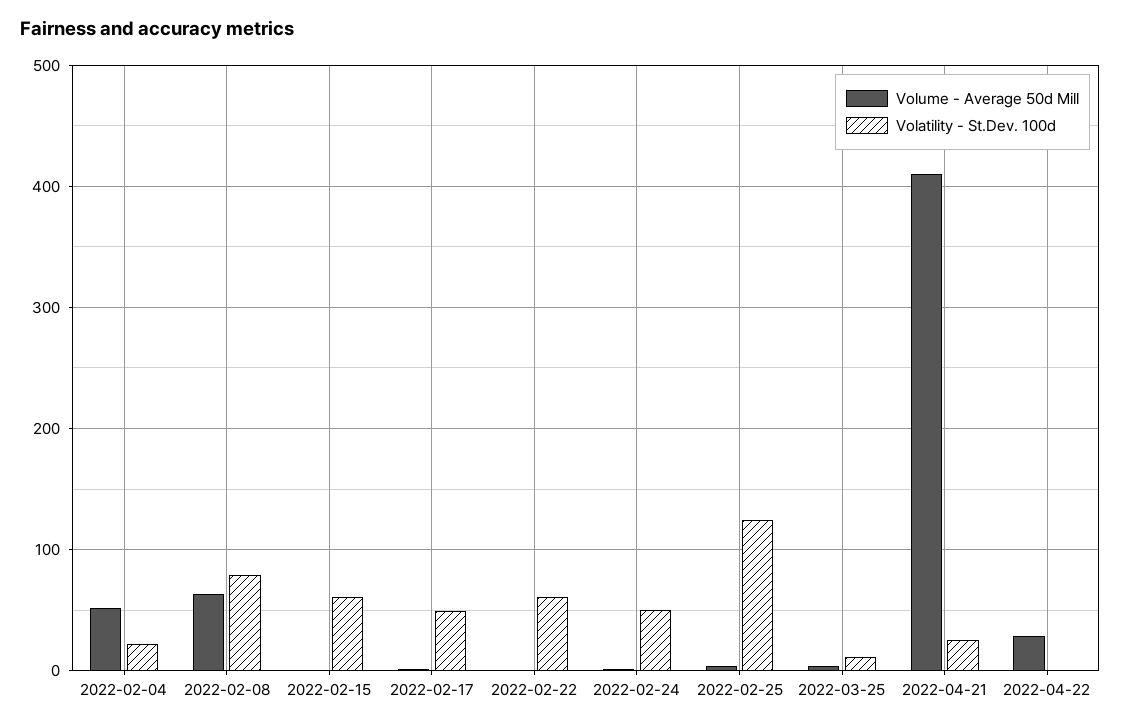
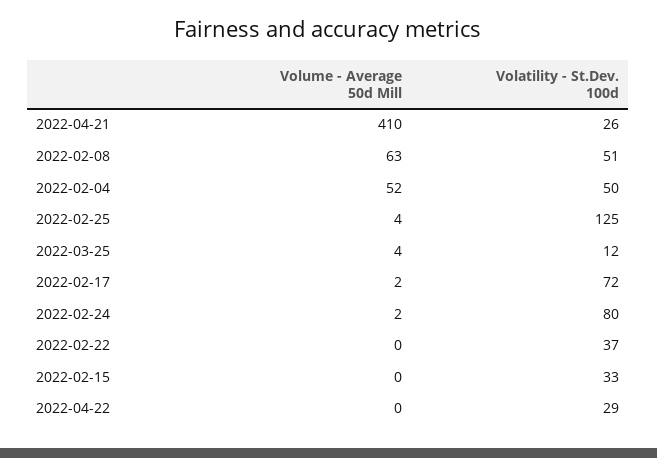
Volatility - St.Dev. 100d, 2022-02-04: 20 -> 50
Volatility - St.Dev. 100d, 2022-02-08: 80 -> 51
Volatility - St.Dev. 100d, 2022-02-15: 60 -> 33
Volatility - St.Dev. 100d, 2022-02-17: 50 -> 72
Volatility - St.Dev. 100d, 2022-02-22: 60 -> 37
Volatility - St.Dev. 100d, 2022-02-24: 50 -> 80
Volume - Average 50d Mill, 2022-04-22: 30 -> 0
Volatility - St.Dev. 100d, 2022-04-22: 0 -> 29

